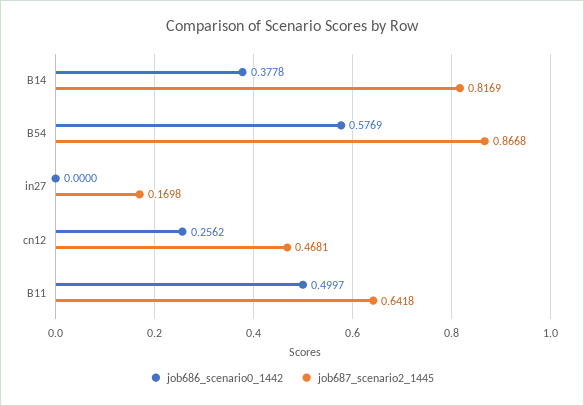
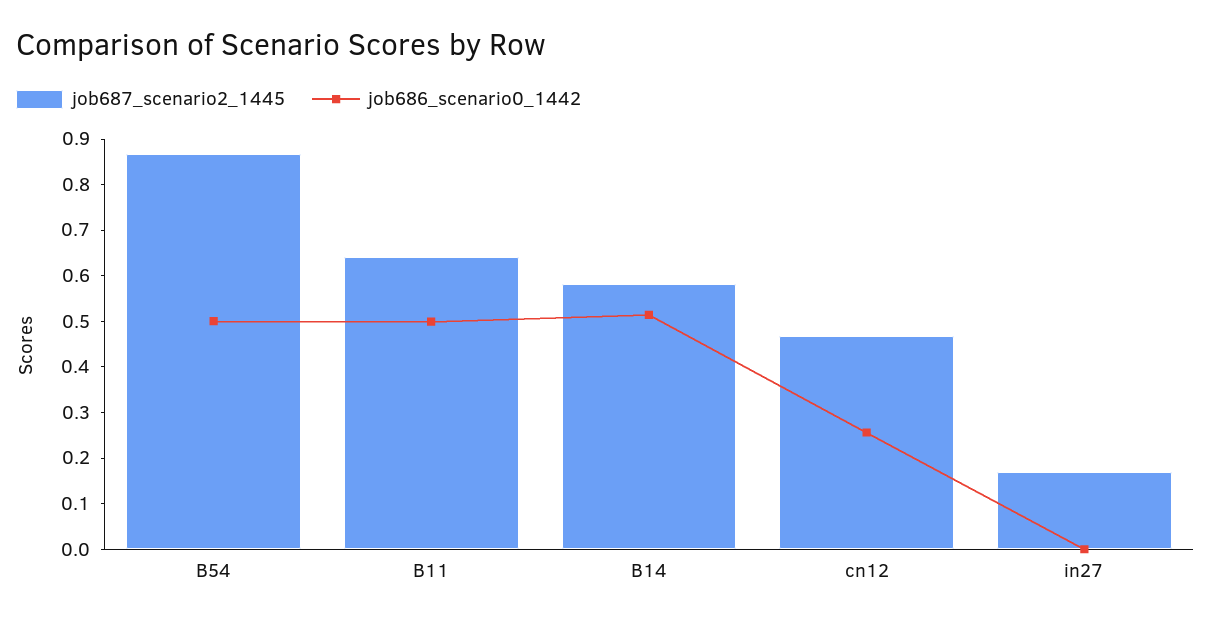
job686_scenario0_1442, B14: 0.3778 -> 0.52
job687_scenario2_1445, B14: 0.8169 -> 0.58
job686_scenario0_1442, B54: 0.5769 -> 0.5

